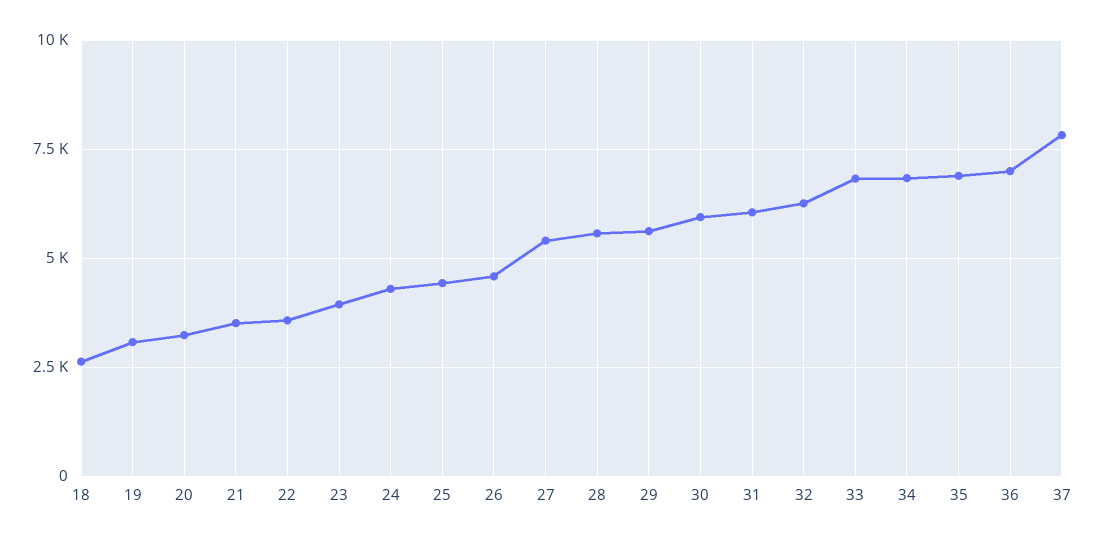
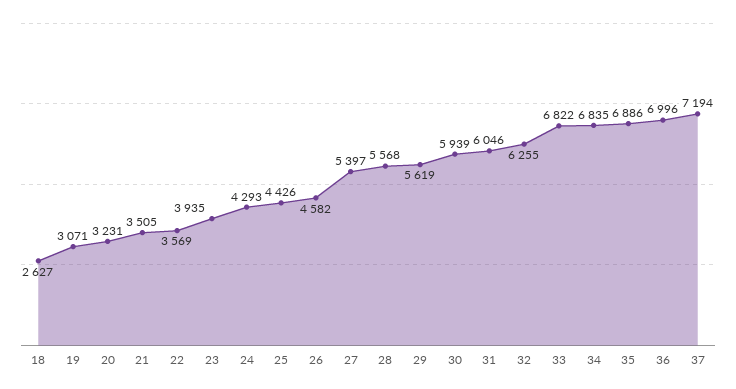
37: 7750 -> 7194

